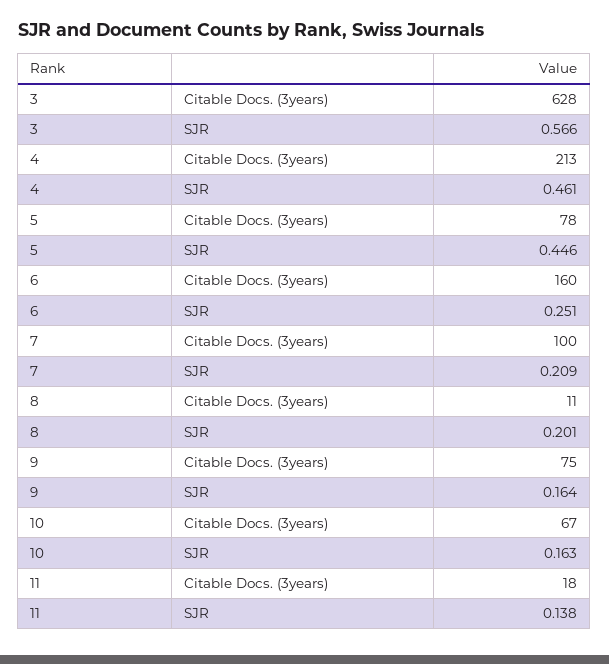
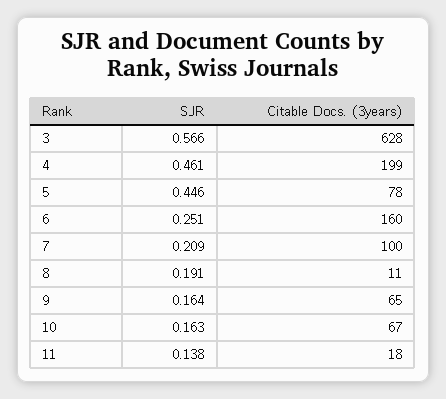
4, Citable Docs. (3years): 213 -> 199
8, SJR: 0.201 -> 0.191
9, Citable Docs. (3years): 75 -> 65

